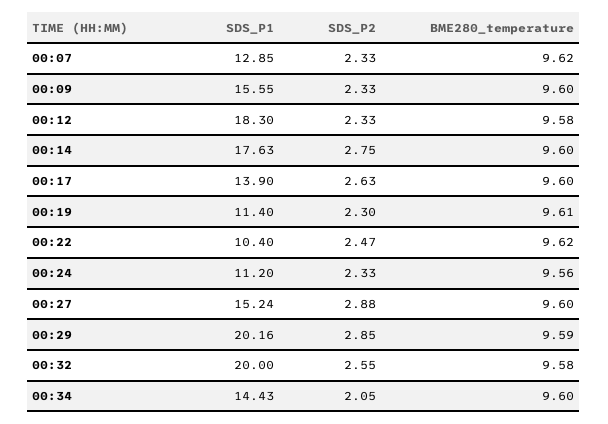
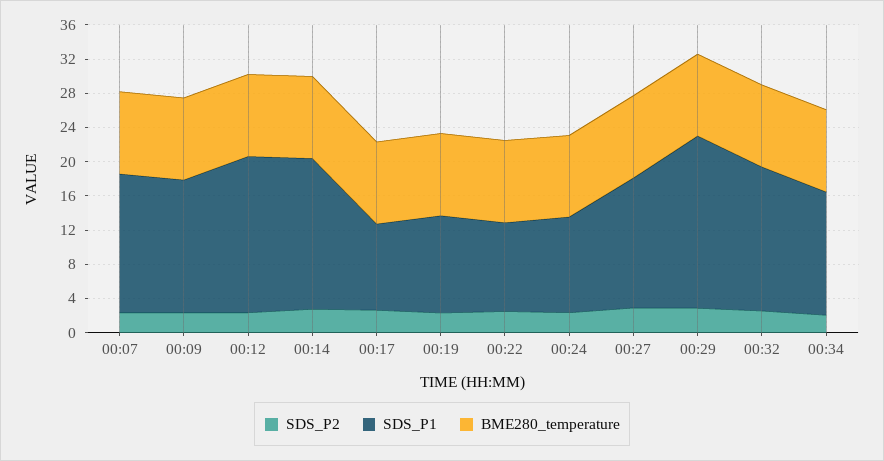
SDS_P1, 00:07: 12.85 -> 16
SDS_P1, 00:17: 13.9 -> 10
SDS_P1, 00:32: 20 -> 17

